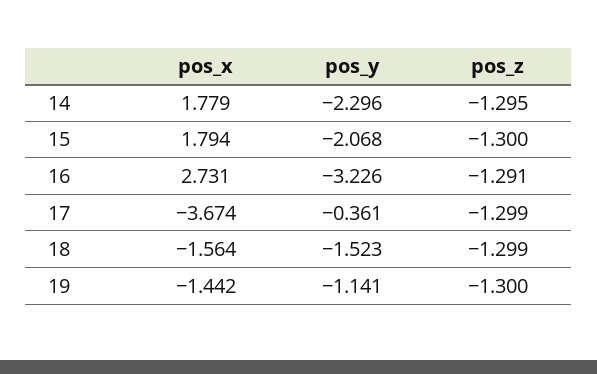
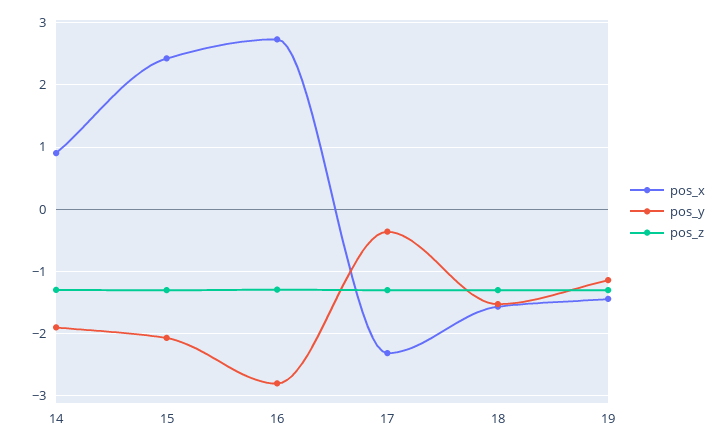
pos_x, 14: 1.779 -> 0.9
pos_y, 14: -2.296 -> -1.9
pos_x, 15: 1.794 -> 2.4
pos_y, 16: -3.226 -> -2.8
pos_x, 17: -3.674 -> -2.3

